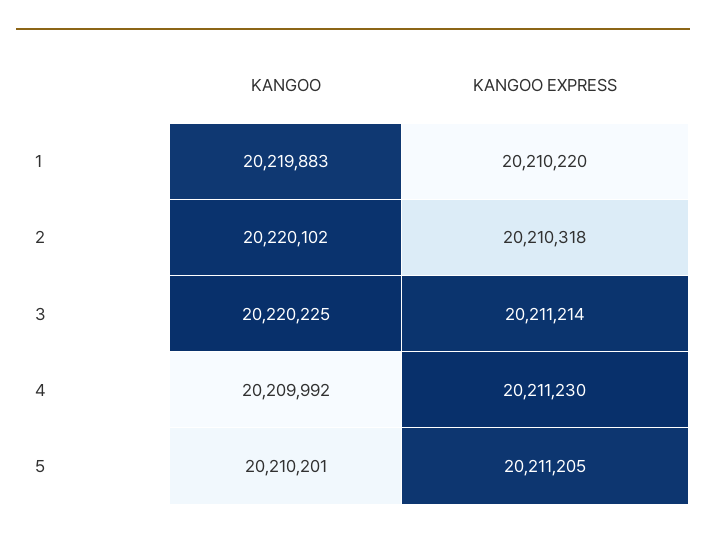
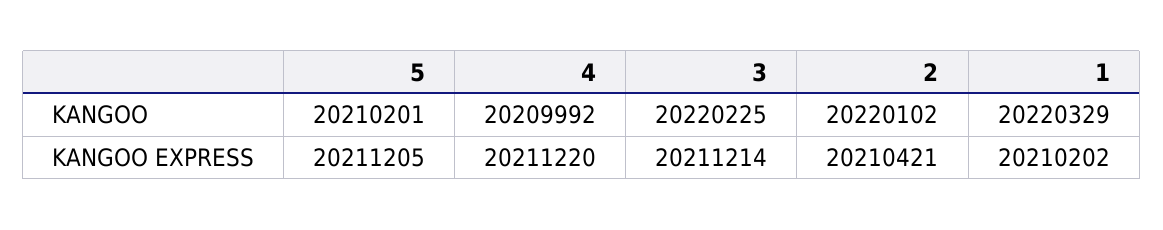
KANGOO, 1: 20219883 -> 20220329
KANGOO EXPRESS, 1: 20210220 -> 20210202
KANGOO EXPRESS, 2: 20210318 -> 20210421
KANGOO EXPRESS, 4: 20211230 -> 20211220

